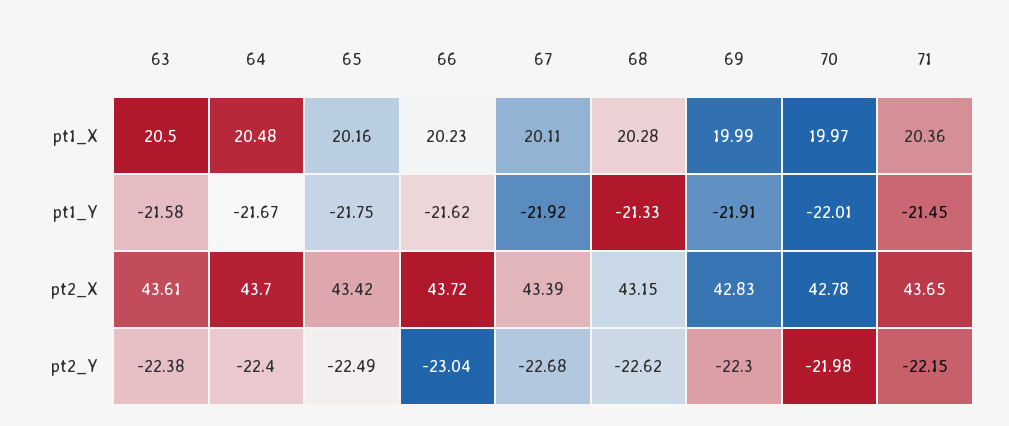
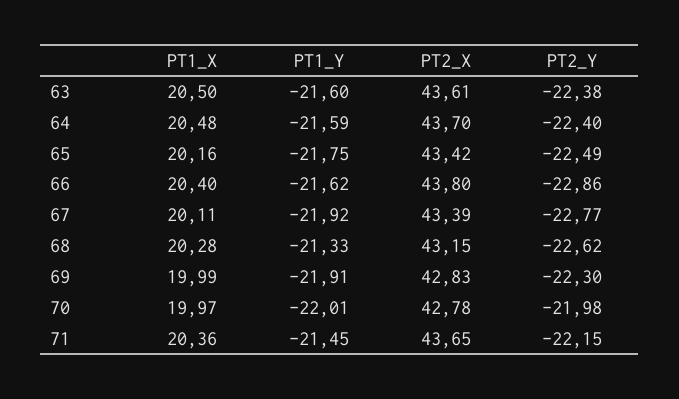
66, pt1_X: 20.23 -> 20.4
63, pt1_Y: -21.58 -> -21.6
64, pt1_Y: -21.67 -> -21.59
66, pt2_X: 43.72 -> 43.8
66, pt2_Y: -23.04 -> -22.86
67, pt2_Y: -22.68 -> -22.77

